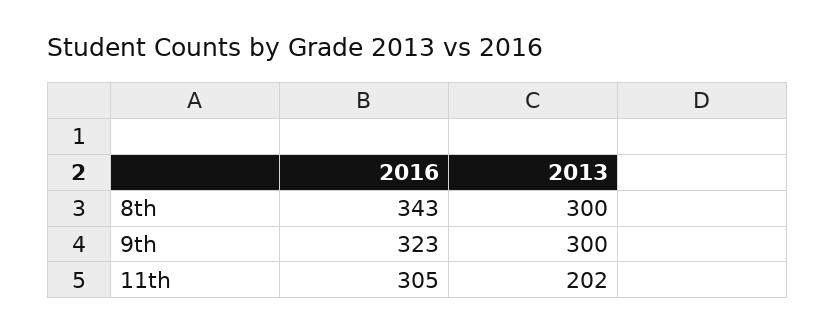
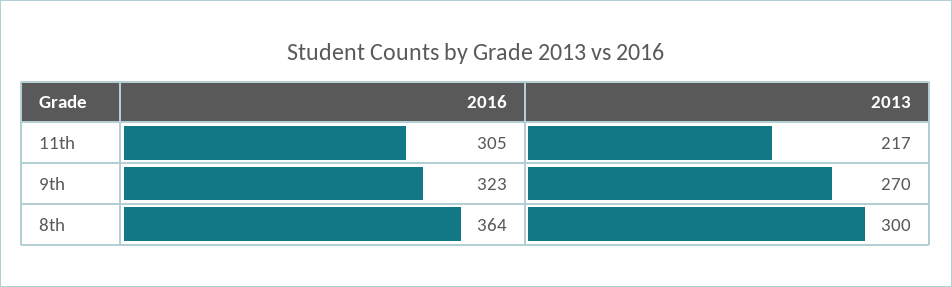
2016, 8th: 343 -> 364
2013, 9th: 300 -> 270
2013, 11th: 202 -> 217

